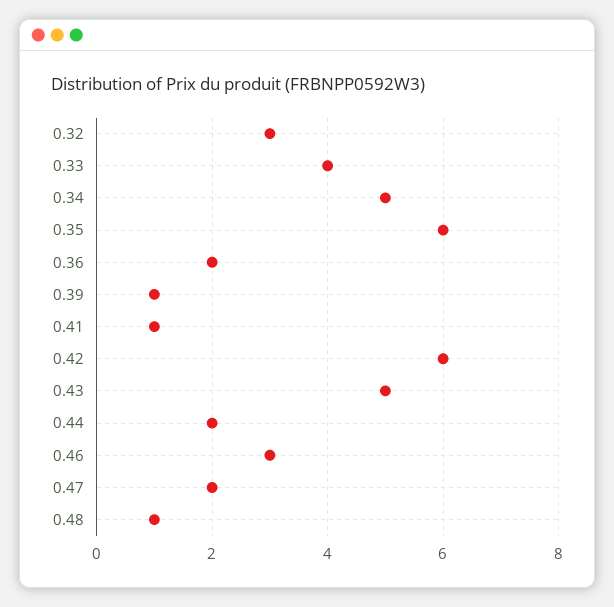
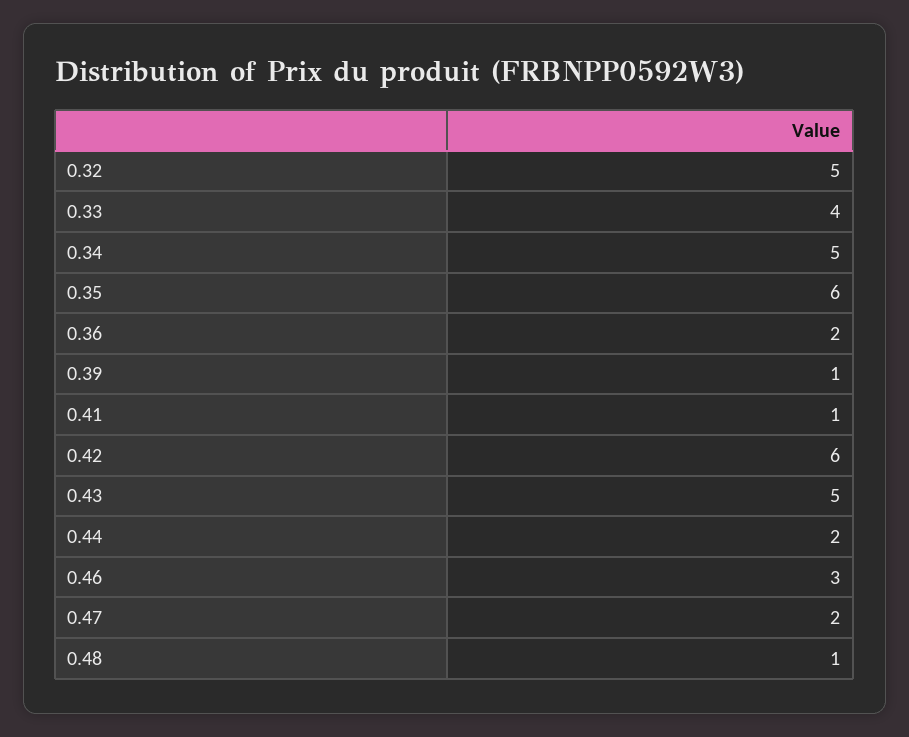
0.32: 3 -> 5

